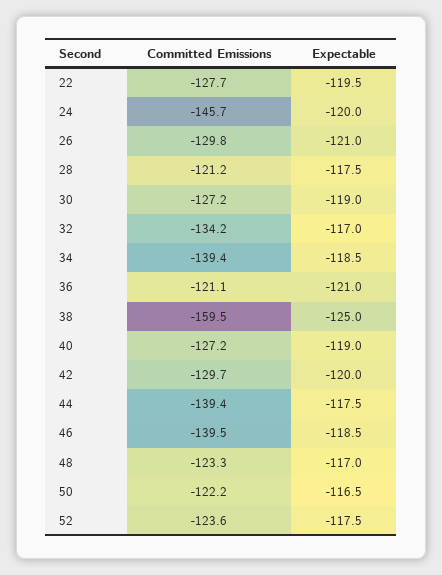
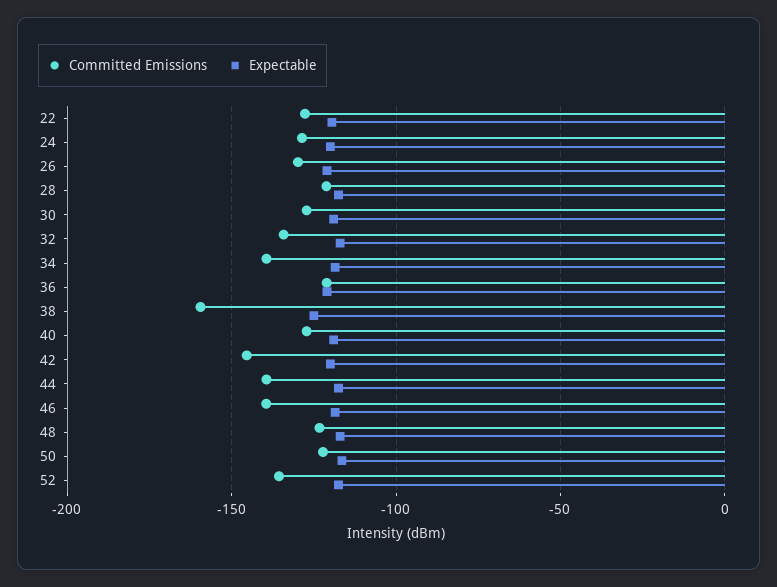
Committed Emissions, 24: -145.7 -> -130
Committed Emissions, 42: -129.7 -> -145
Committed Emissions, 52: -123.6 -> -135

